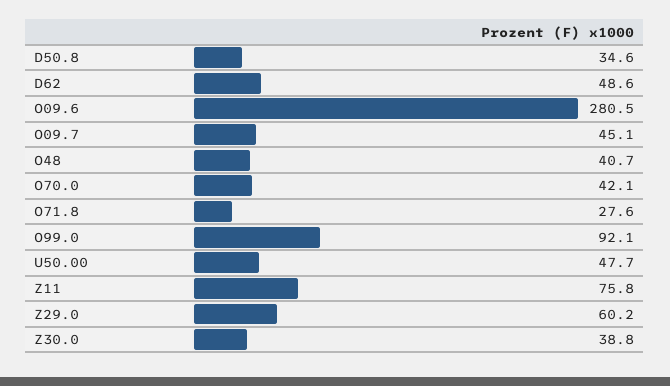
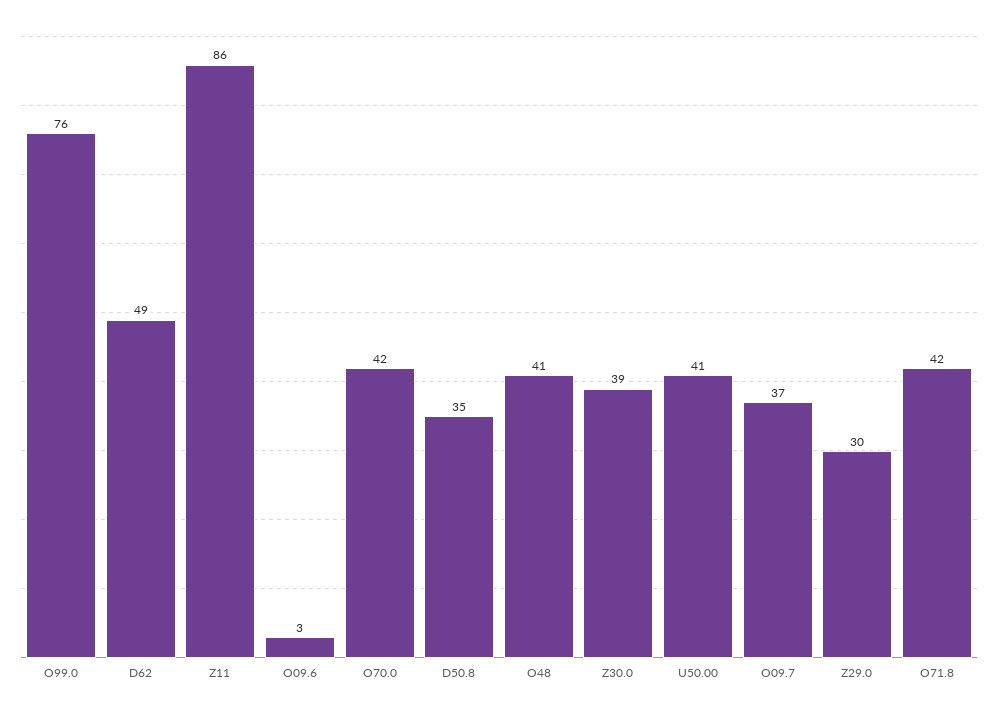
O09.6: 280.5 -> 3
O09.7: 45.1 -> 37
O71.8: 27.6 -> 42
O99.0: 92.1 -> 76
U50.00: 47.7 -> 41
Z11: 75.8 -> 86
Z29.0: 60.2 -> 30

